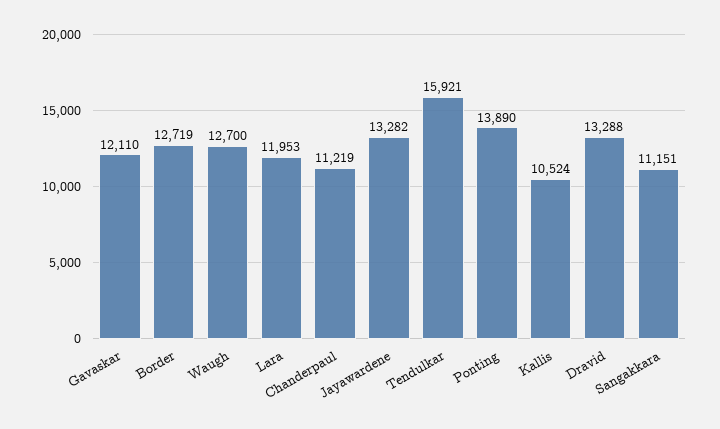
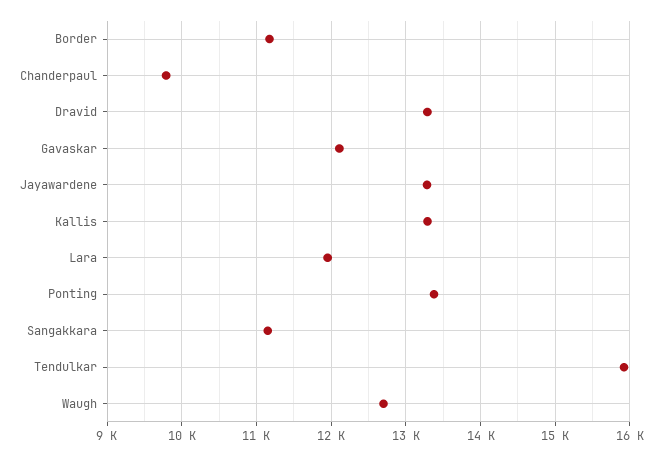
Border: 12719 -> 11200
Chanderpaul: 11219 -> 9800
Ponting: 13890 -> 13400
Kallis: 10524 -> 13300

